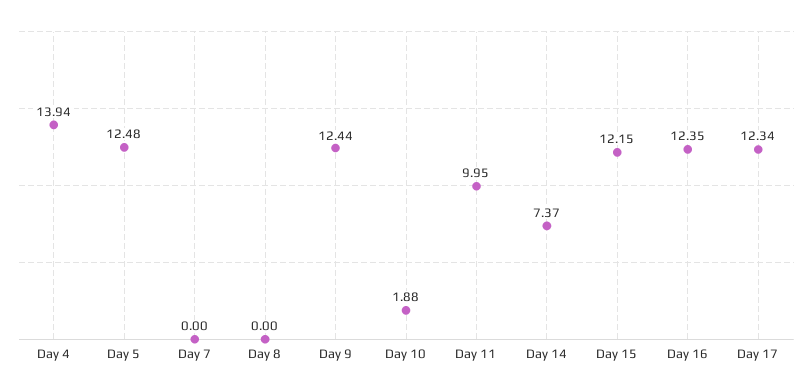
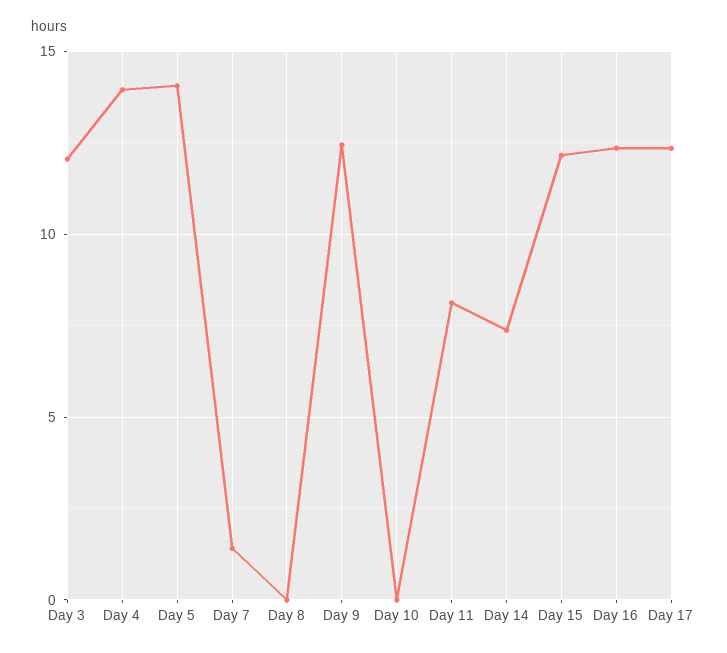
Day 5: 12.48 -> 14
Day 7: 0 -> 1.5
Day 10: 1.88 -> 0
Day 11: 9.95 -> 8
Day 3: none -> 12

